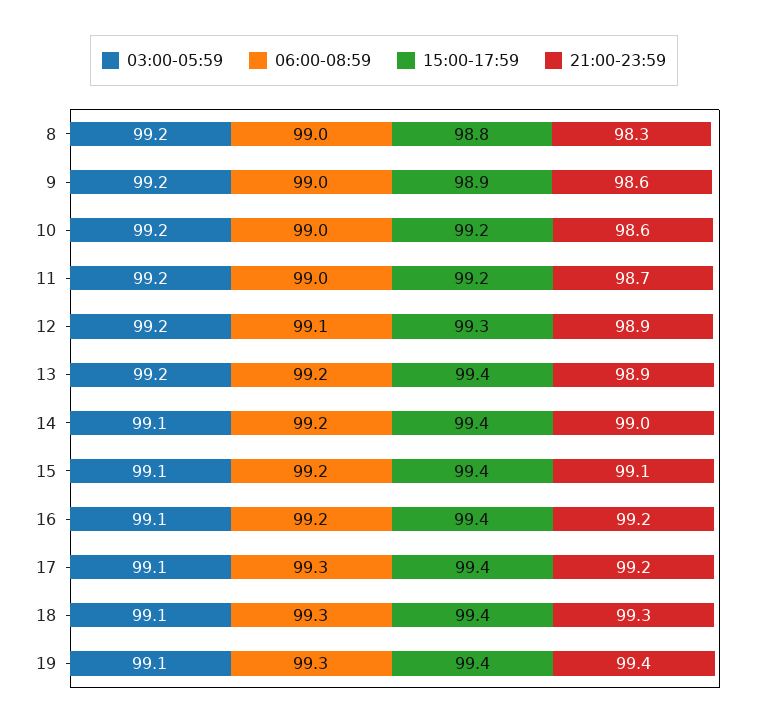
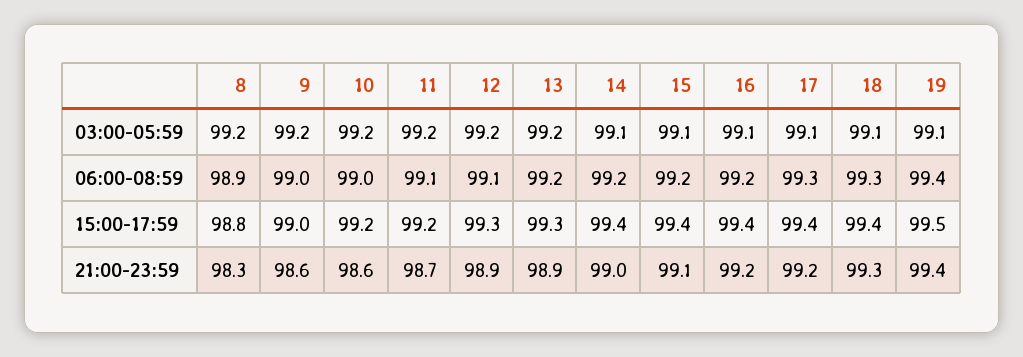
06:00-08:59, 8: 99 -> 98.9
15:00-17:59, 9: 98.9 -> 99
06:00-08:59, 11: 99 -> 99.1
15:00-17:59, 13: 99.4 -> 99.3
06:00-08:59, 19: 99.3 -> 99.4
15:00-17:59, 19: 99.4 -> 99.5

